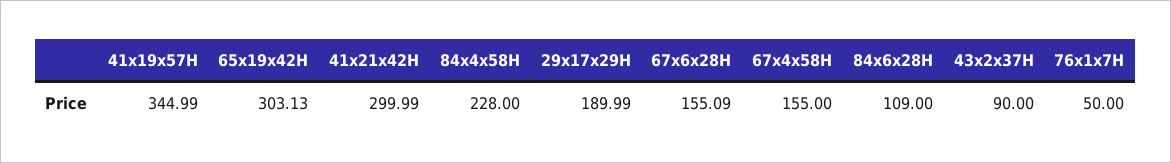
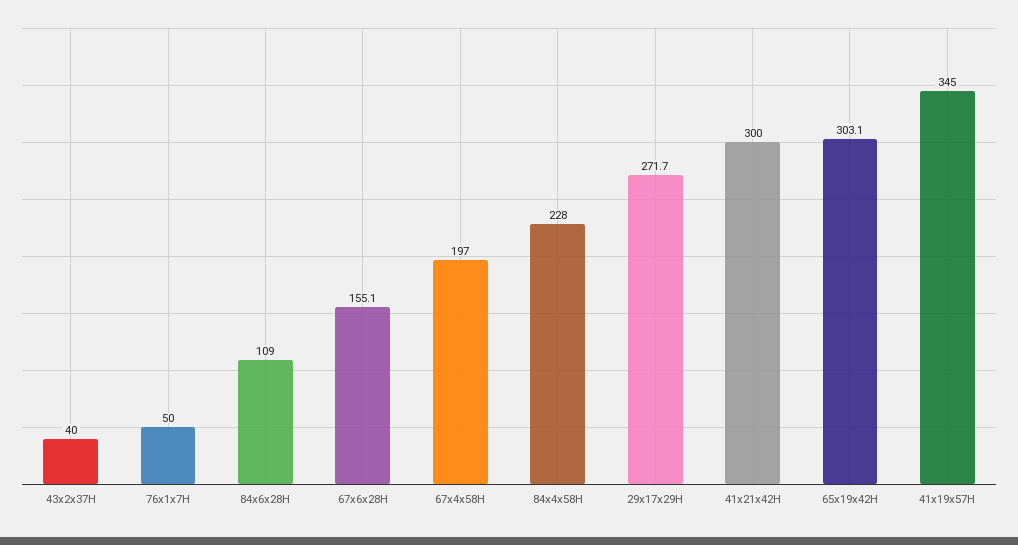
29x17x29H: 189.99 -> 271.7
67x4x58H: 155 -> 197
43x2x37H: 90 -> 40

